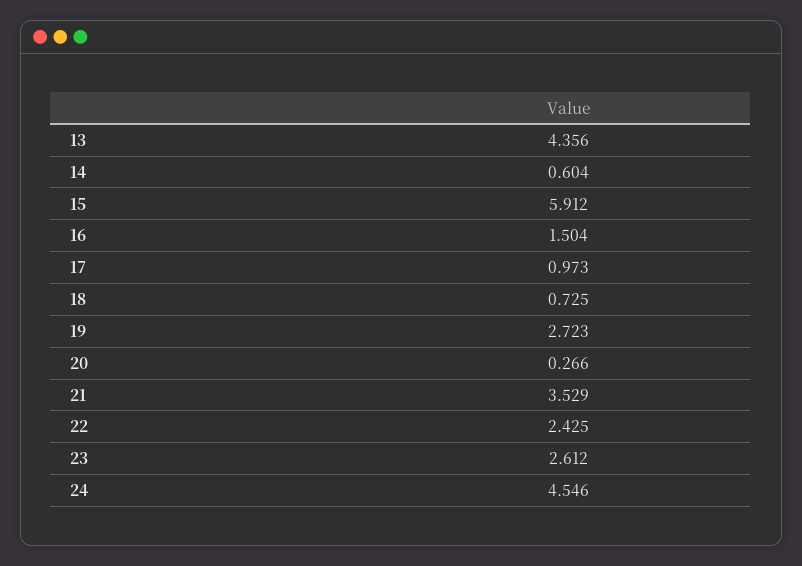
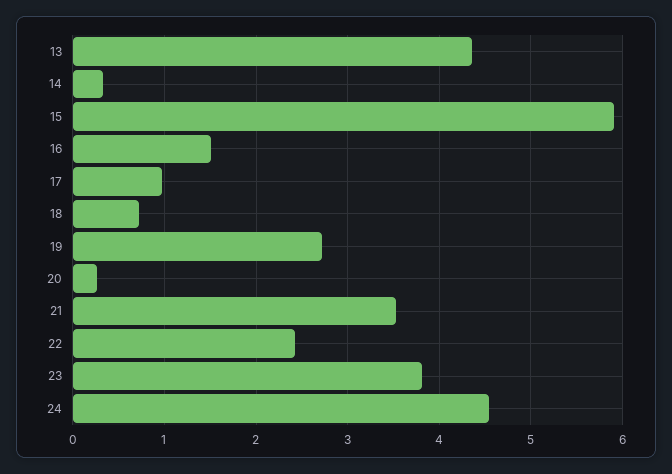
14: 0.604 -> 0.3
23: 2.612 -> 3.8

